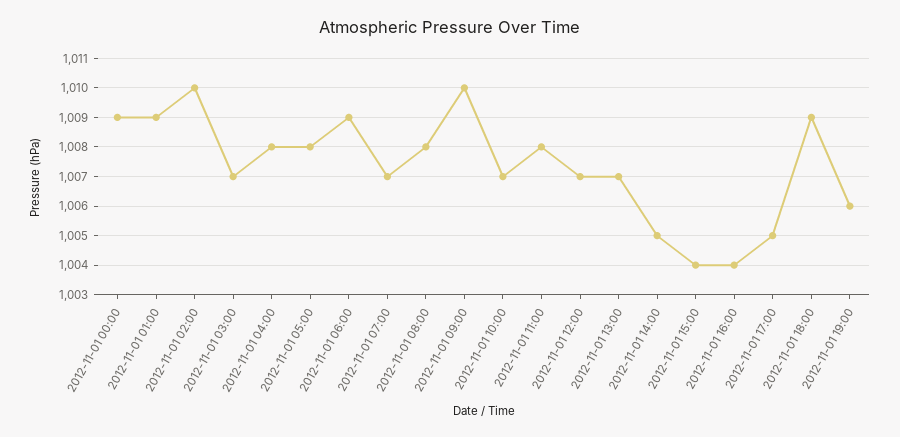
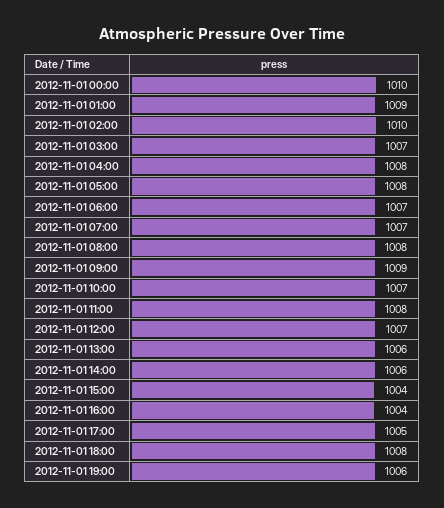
2012-11-01 00:00: 1009 -> 1010
2012-11-01 06:00: 1009 -> 1007
2012-11-01 09:00: 1010 -> 1009
2012-11-01 13:00: 1007 -> 1006
2012-11-01 14:00: 1005 -> 1006
2012-11-01 18:00: 1009 -> 1008

